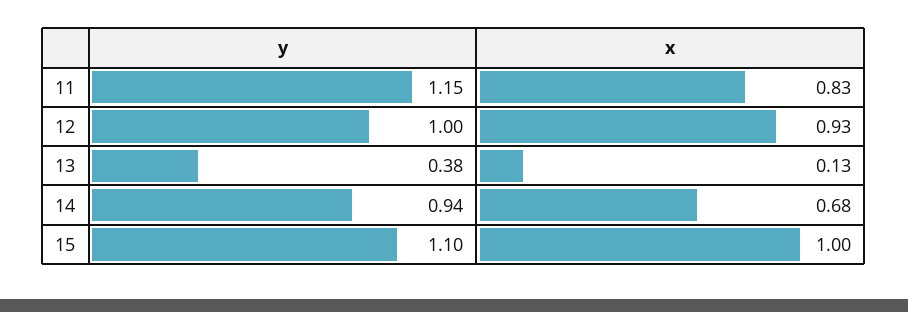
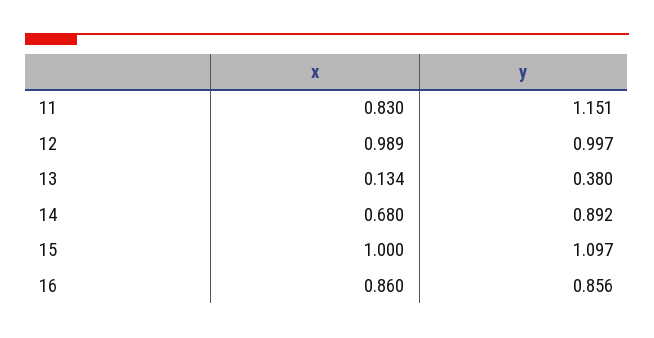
x, 12: 0.93 -> 0.989
y, 14: 0.94 -> 0.892
x, 16: none -> 0.86
y, 16: none -> 0.856

